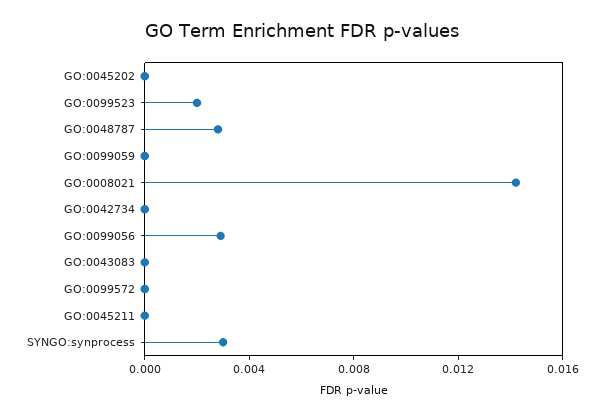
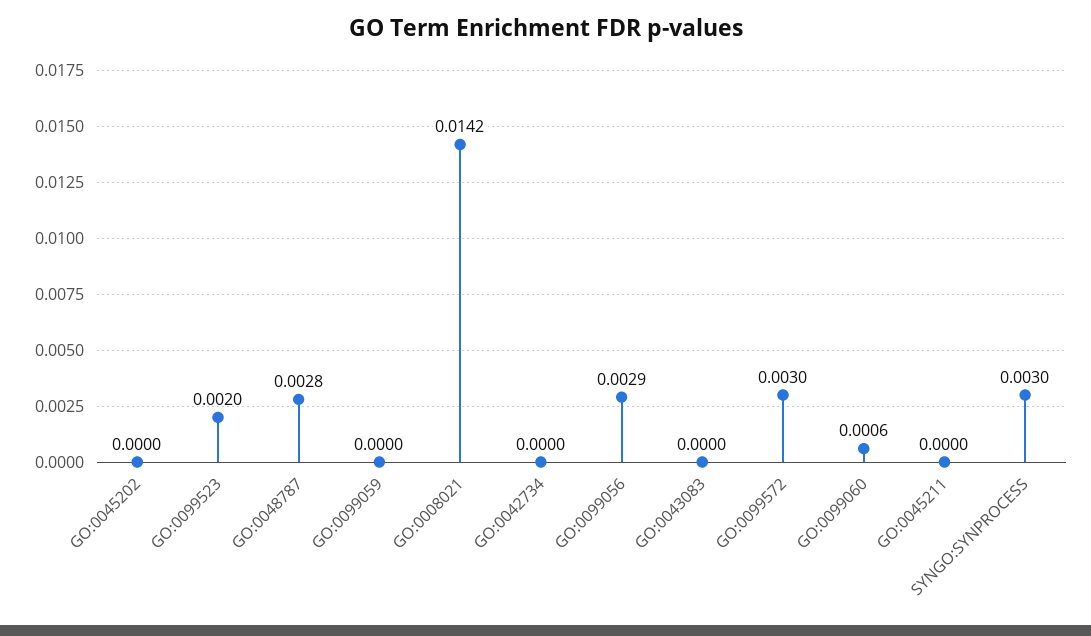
GO:0099572: 0 -> 0.003
GO:0099060: none -> 0.0006

